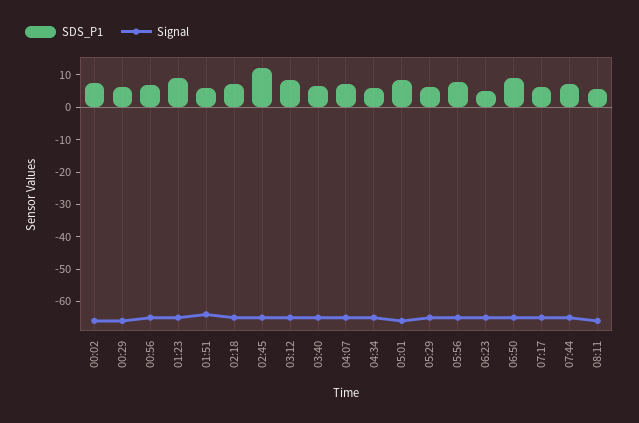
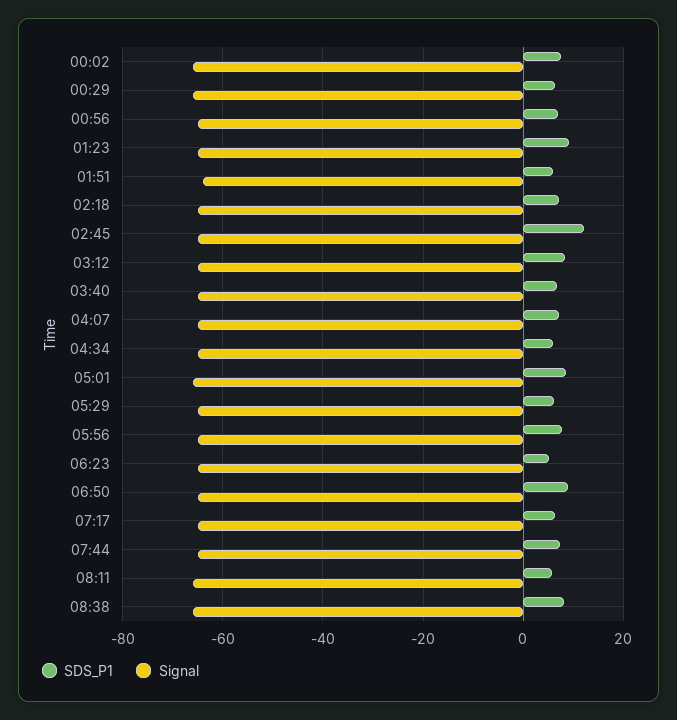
SDS_P1, 08:38: none -> 8
Signal, 08:38: none -> -66

